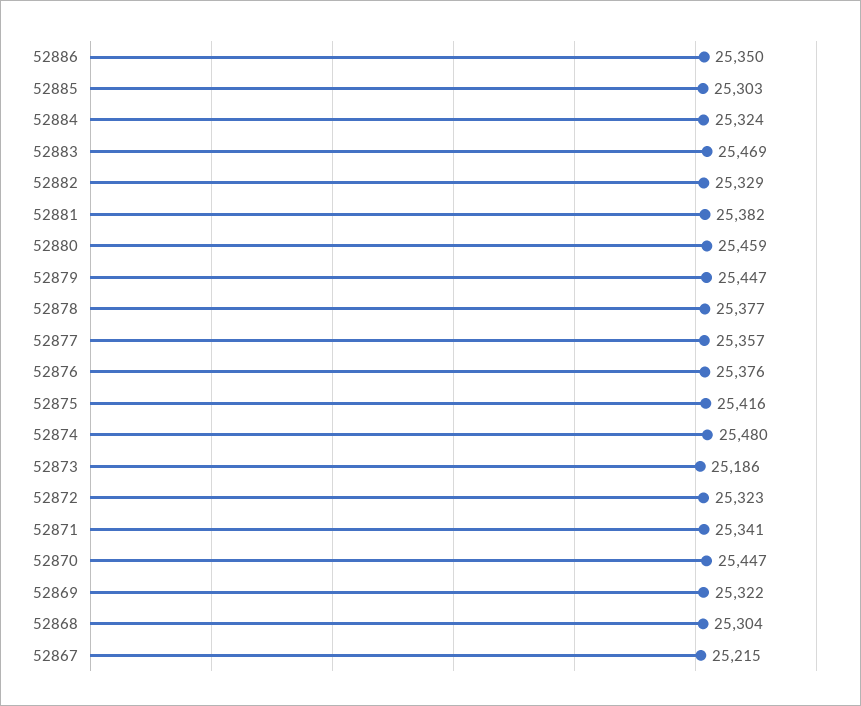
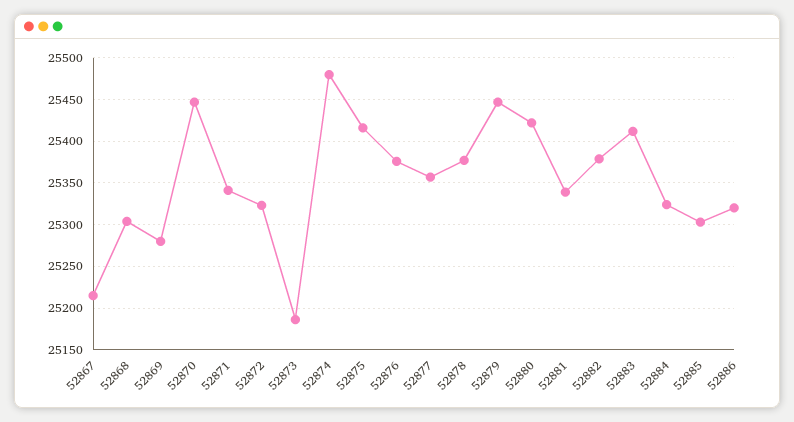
52886: 25350 -> 25320
52883: 25469 -> 25410
52882: 25329 -> 25380
52881: 25382 -> 25340
52880: 25459 -> 25420
52869: 25322 -> 25280

